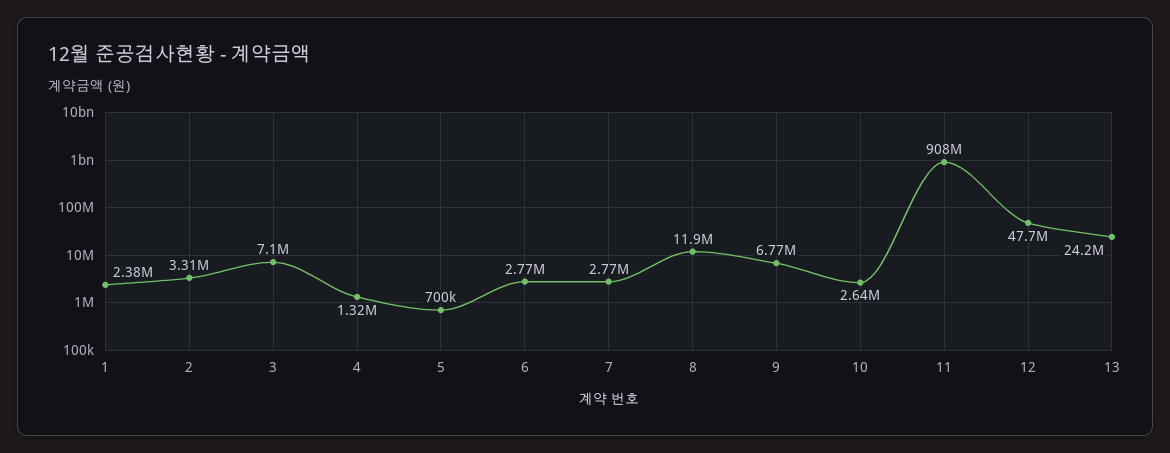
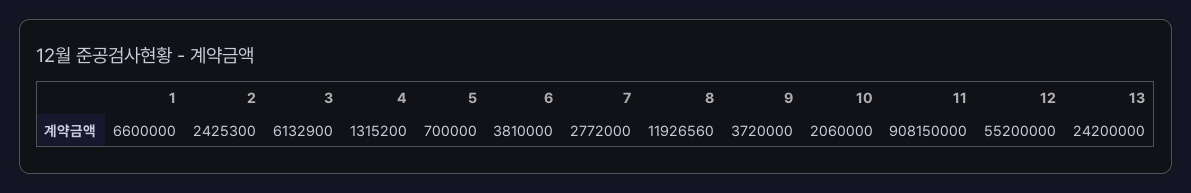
1: 2380000 -> 6600000
2: 3310000 -> 2425300
3: 7100000 -> 6132900
6: 2770000 -> 3810000
9: 6770000 -> 3720000
10: 2640000 -> 2060000
12: 47700000 -> 55200000

